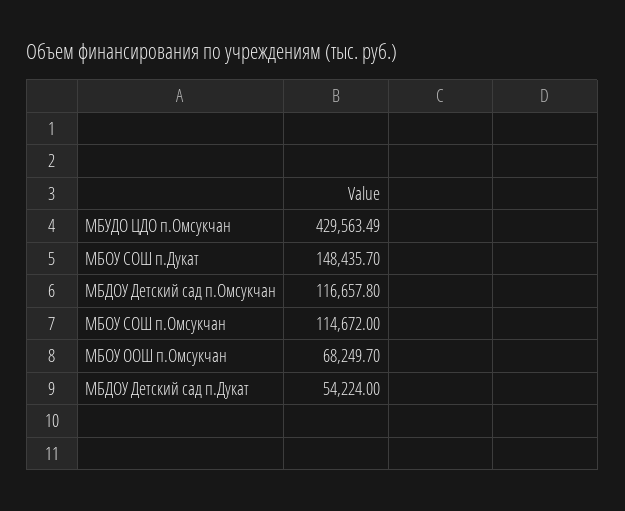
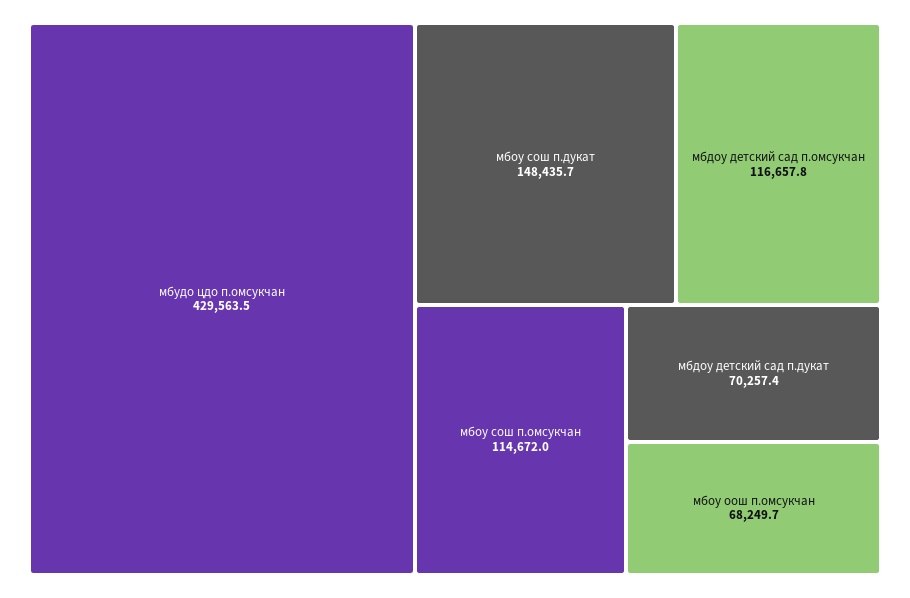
МБДОУ Детский сад п.Дукат: 54224 -> 70257.4

